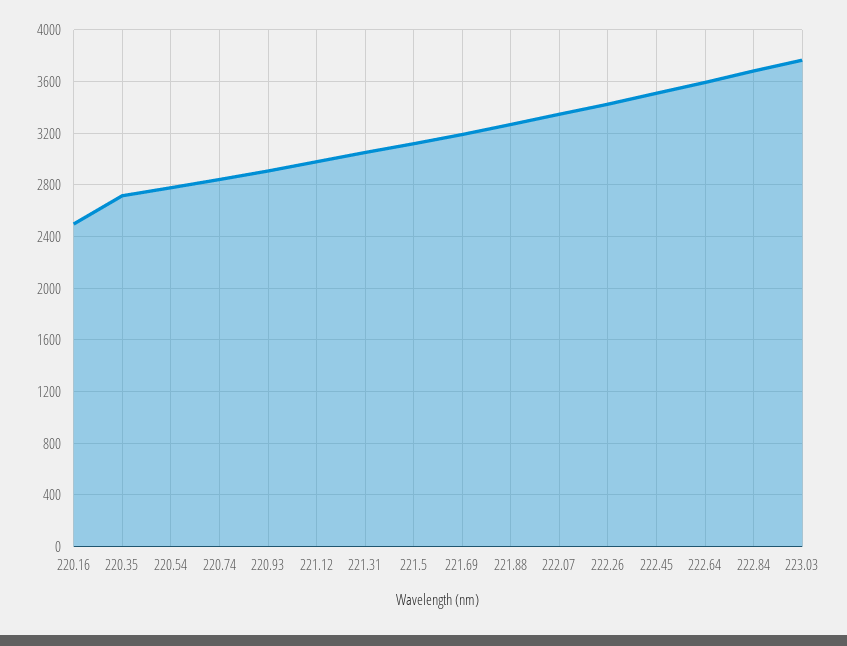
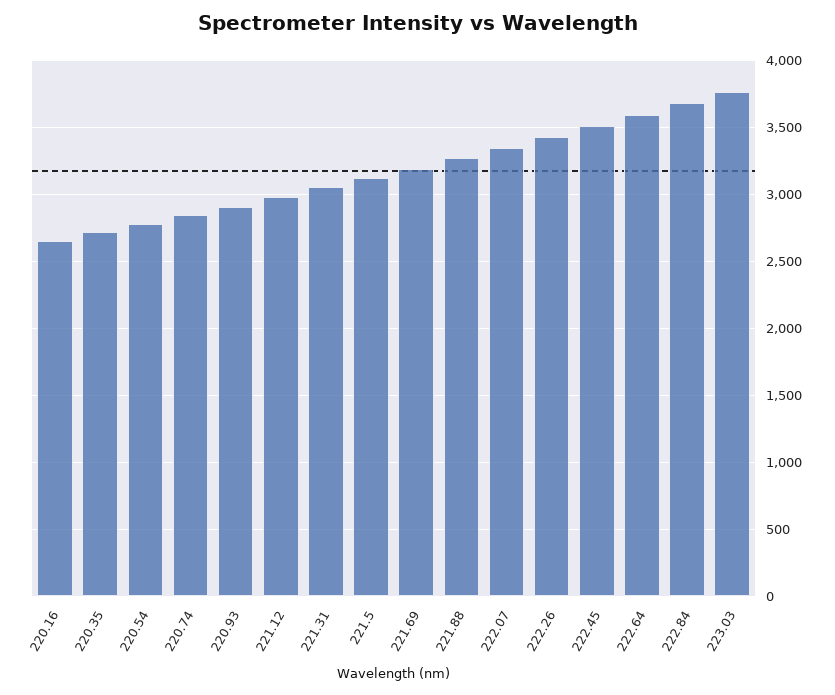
220.16: 2500 -> 2650

